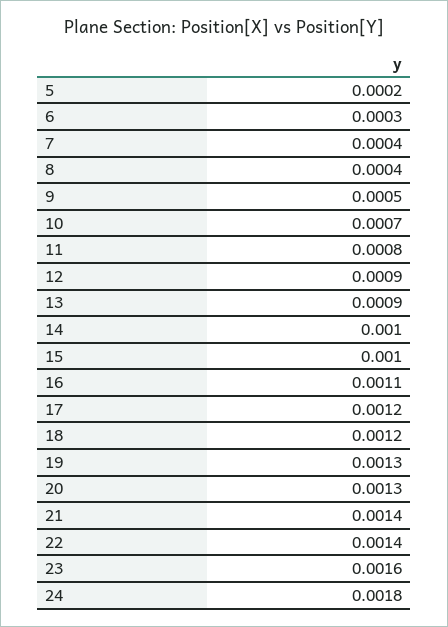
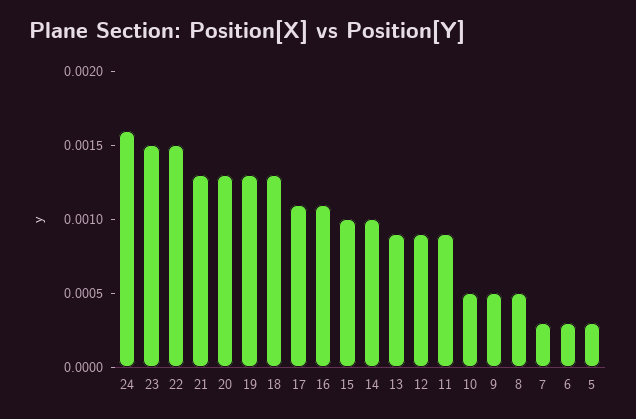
5: 0.0002 -> 0.0003
7: 0.0004 -> 0.0003
8: 0.0004 -> 0.0005
10: 0.0007 -> 0.0005
11: 0.0008 -> 0.0009
17: 0.0012 -> 0.0011
18: 0.0012 -> 0.0013
21: 0.0014 -> 0.0013
22: 0.0014 -> 0.0015
23: 0.0016 -> 0.0015
24: 0.0018 -> 0.0016

